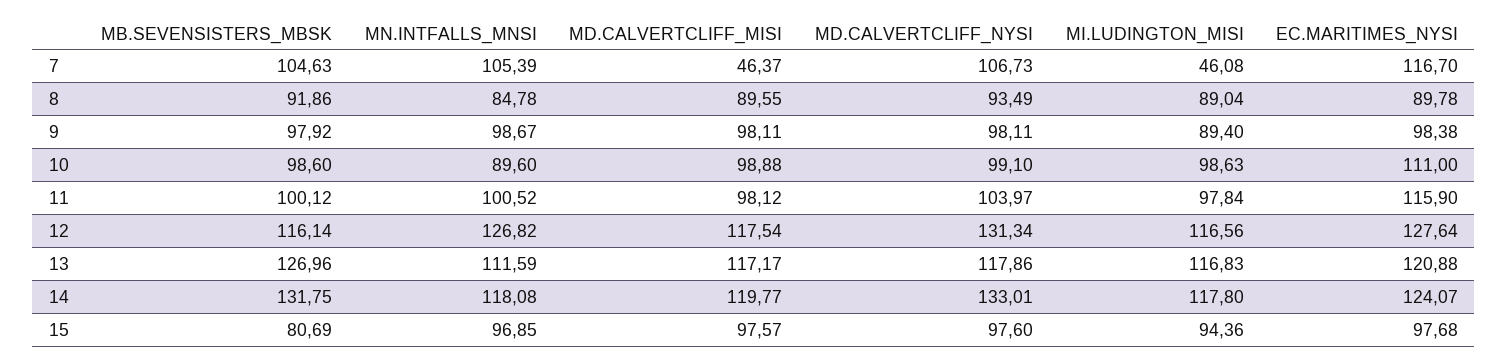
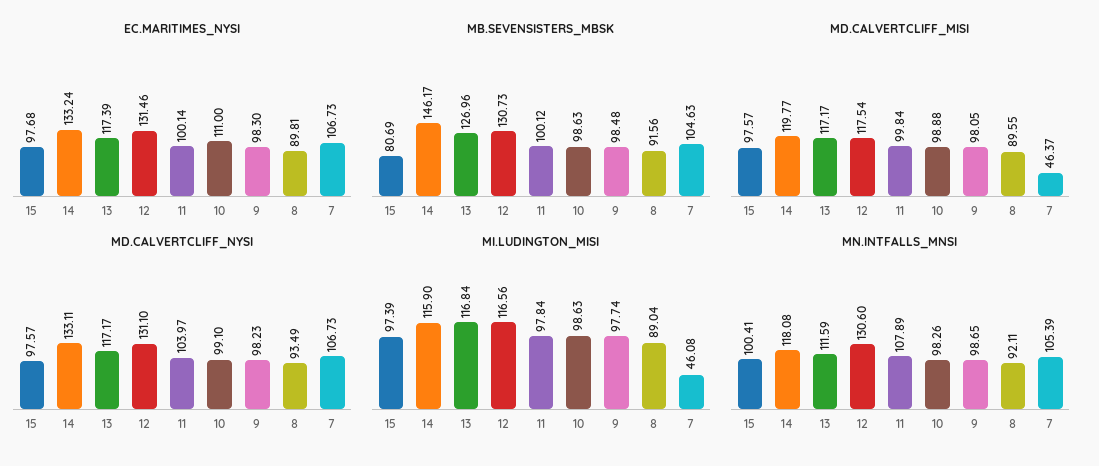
EC.MARITIMES_NYSI, 7: 116.7 -> 106.73
MB.SEVENSISTERS_MBSK, 8: 91.86 -> 91.56
MN.INTFALLS_MNSI, 8: 84.78 -> 92.11
EC.MARITIMES_NYSI, 8: 89.78 -> 89.81
MB.SEVENSISTERS_MBSK, 9: 97.92 -> 98.48
MN.INTFALLS_MNSI, 9: 98.67 -> 98.65
MD.CALVERTCLIFF_MISI, 9: 98.11 -> 98.05
MD.CALVERTCLIFF_NYSI, 9: 98.11 -> 98.23
MI.LUDINGTON_MISI, 9: 89.4 -> 97.74
EC.MARITIMES_NYSI, 9: 98.38 -> 98.3
MB.SEVENSISTERS_MBSK, 10: 98.6 -> 98.63
MN.INTFALLS_MNSI, 10: 89.6 -> 98.26
MN.INTFALLS_MNSI, 11: 100.52 -> 107.89
MD.CALVERTCLIFF_MISI, 11: 98.12 -> 99.84
EC.MARITIMES_NYSI, 11: 115.9 -> 100.14
MB.SEVENSISTERS_MBSK, 12: 116.14 -> 130.73
MN.INTFALLS_MNSI, 12: 126.82 -> 130.6
MD.CALVERTCLIFF_NYSI, 12: 131.34 -> 131.1
EC.MARITIMES_NYSI, 12: 127.64 -> 131.46
MD.CALVERTCLIFF_NYSI, 13: 117.86 -> 117.17
MI.LUDINGTON_MISI, 13: 116.83 -> 116.84
EC.MARITIMES_NYSI, 13: 120.88 -> 117.39
MB.SEVENSISTERS_MBSK, 14: 131.75 -> 146.17
MD.CALVERTCLIFF_NYSI, 14: 133.01 -> 133.11
MI.LUDINGTON_MISI, 14: 117.8 -> 115.9
EC.MARITIMES_NYSI, 14: 124.07 -> 133.24
MN.INTFALLS_MNSI, 15: 96.85 -> 100.41
MD.CALVERTCLIFF_NYSI, 15: 97.6 -> 97.57
MI.LUDINGTON_MISI, 15: 94.36 -> 97.39

